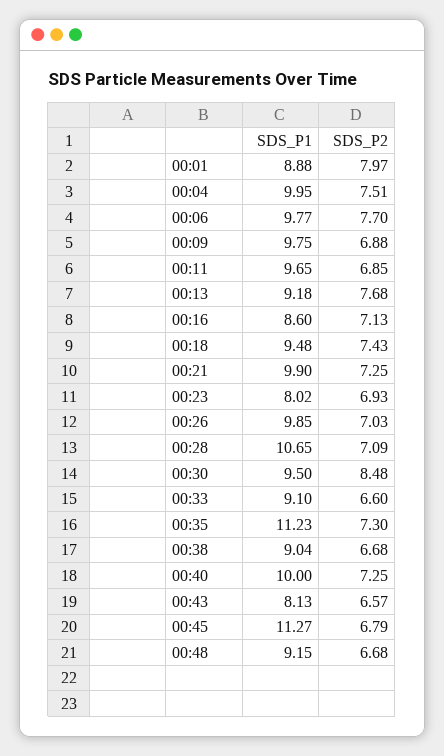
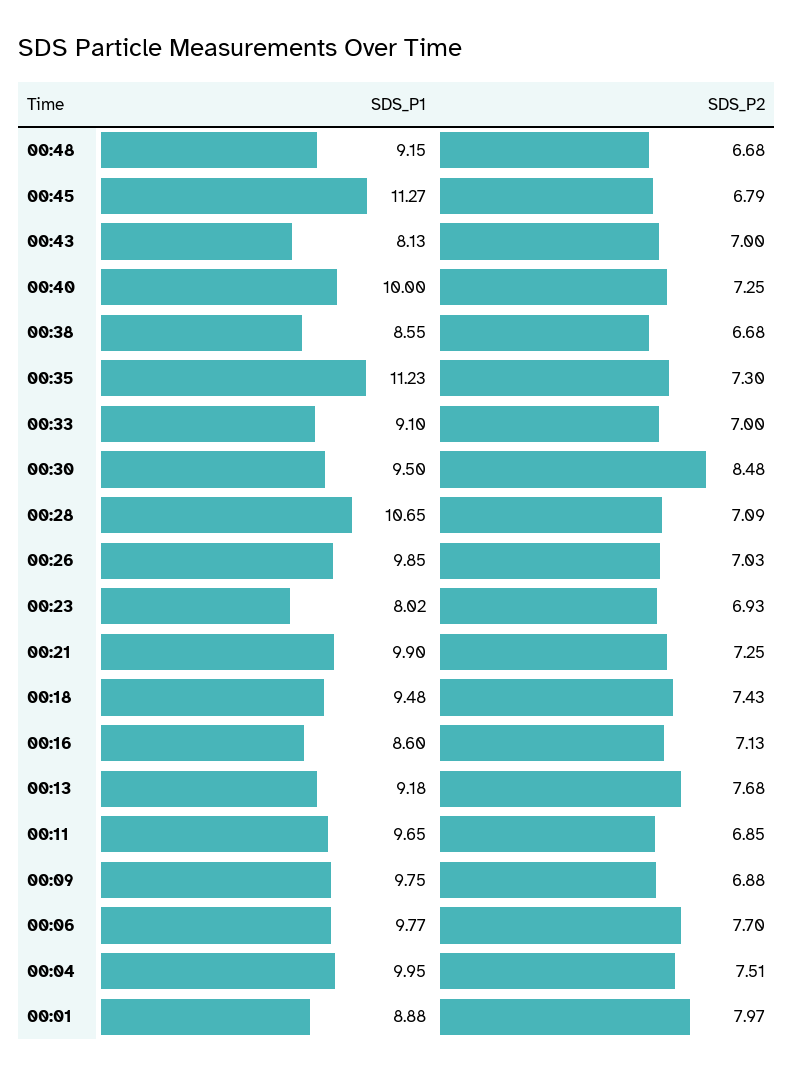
SDS_P2, 00:33: 6.6 -> 7
SDS_P1, 00:38: 9.04 -> 8.55
SDS_P2, 00:43: 6.57 -> 7

